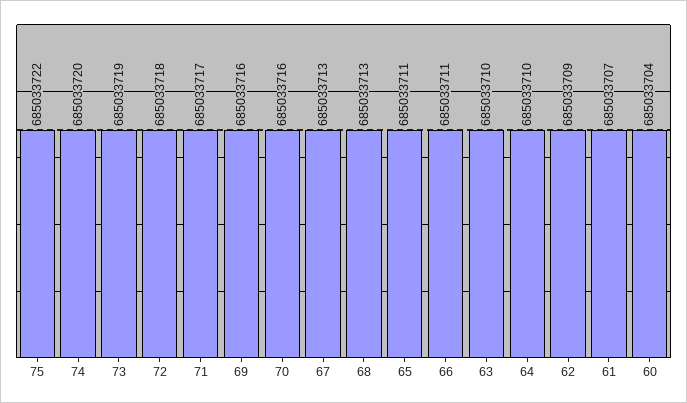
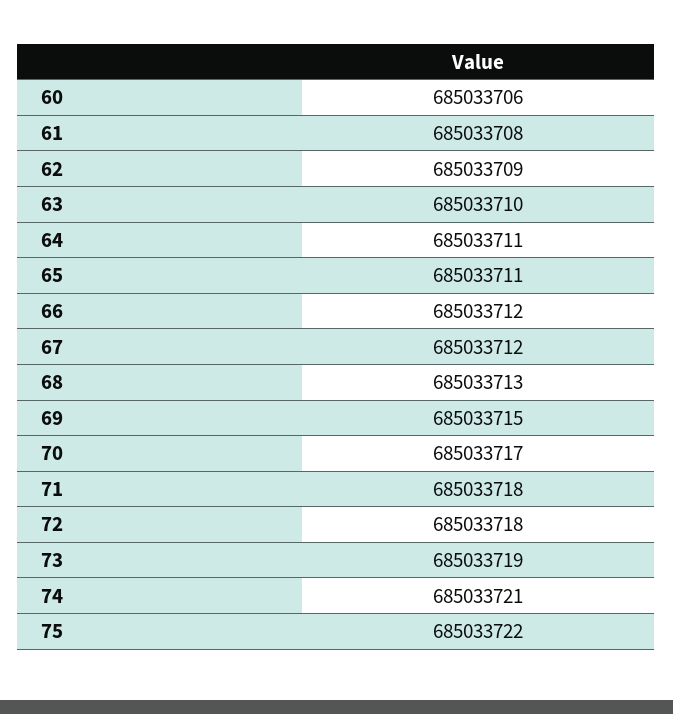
74: 685033720 -> 685033721
71: 685033717 -> 685033718
69: 685033716 -> 685033715
70: 685033716 -> 685033717
67: 685033713 -> 685033712
66: 685033711 -> 685033712
64: 685033710 -> 685033711
61: 685033707 -> 685033708
60: 685033704 -> 685033706

